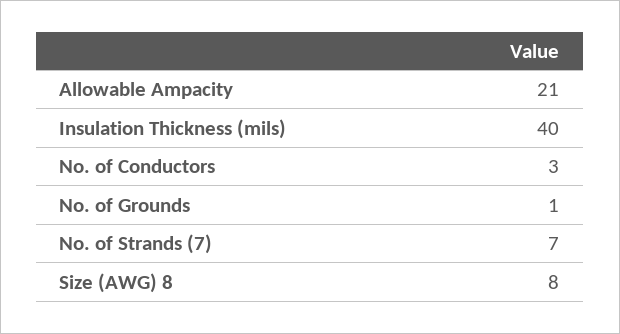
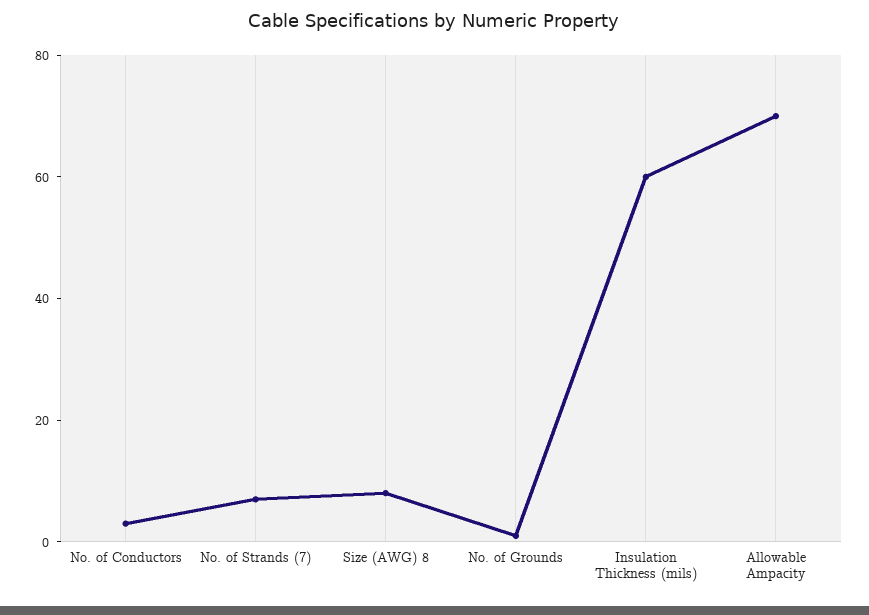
Allowable Ampacity: 21 -> 70
Insulation Thickness (mils): 40 -> 60

